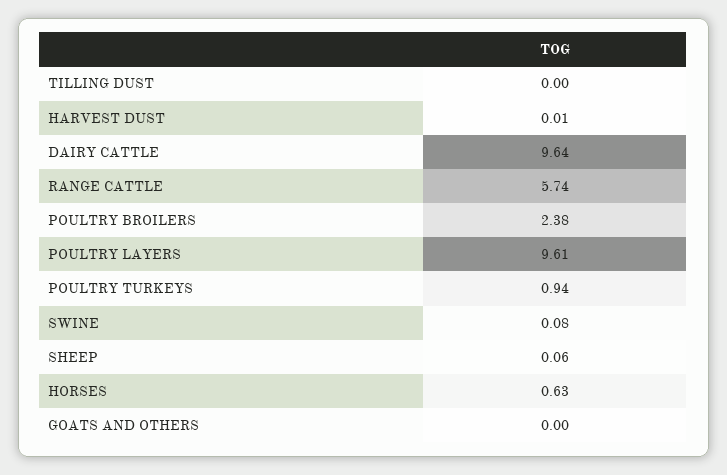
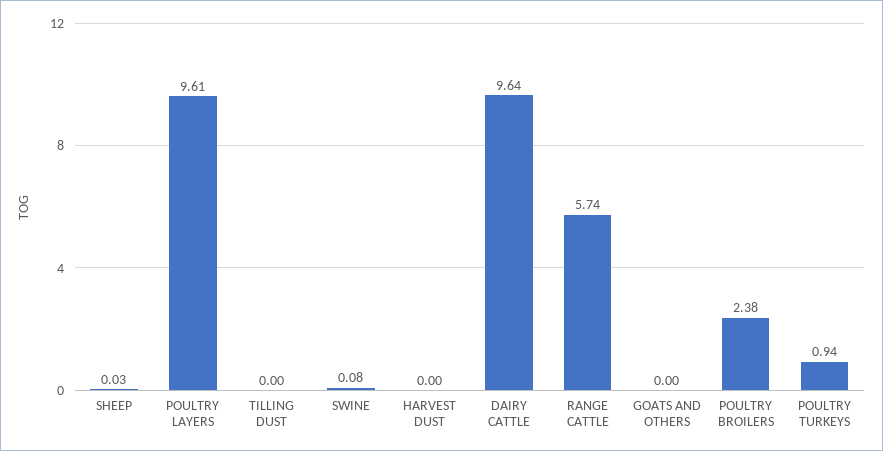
HARVEST DUST: 0.01 -> 0
SHEEP: 0.06 -> 0.03
HORSES: 0.63 -> none

